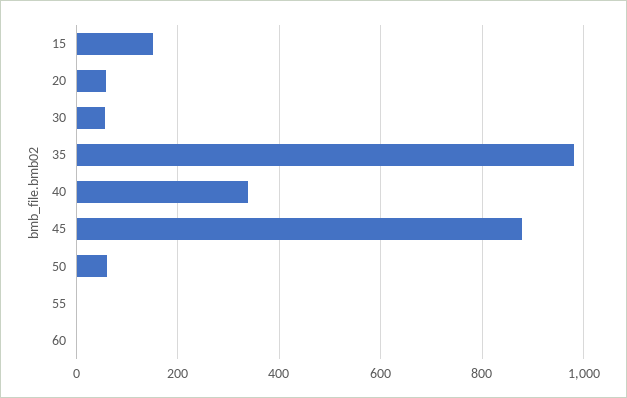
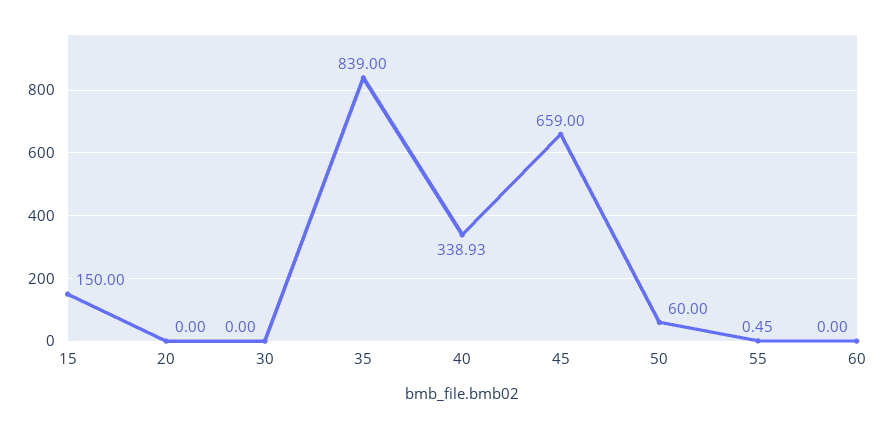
20: 60 -> 0
30: 60 -> 0
35: 980 -> 839
45: 880 -> 659

